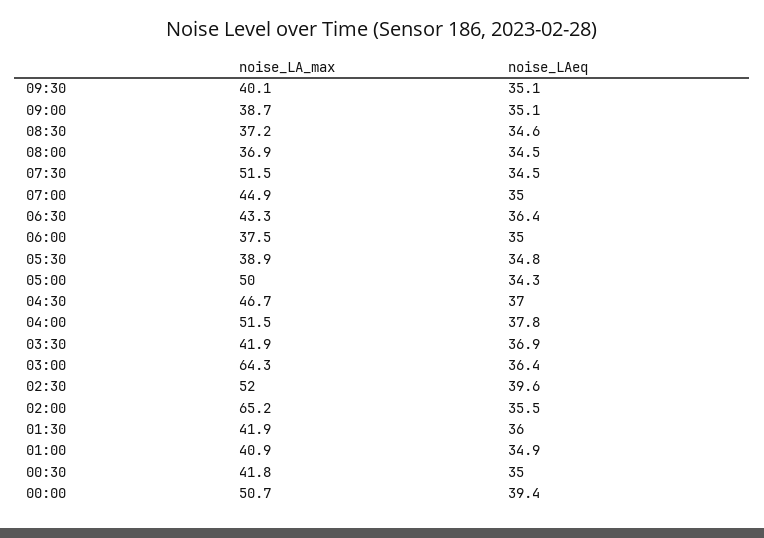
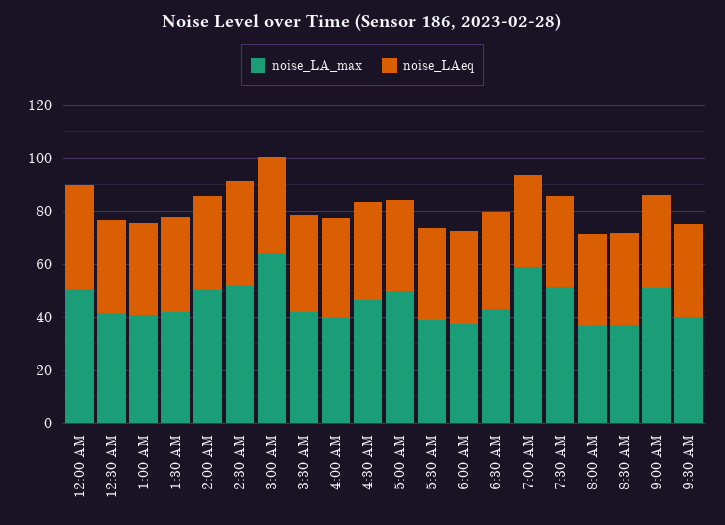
noise_LA_max, 09:00: 38.7 -> 50
noise_LA_max, 07:00: 44.9 -> 60
noise_LA_max, 04:00: 51.5 -> 40
noise_LA_max, 02:00: 65.2 -> 50

